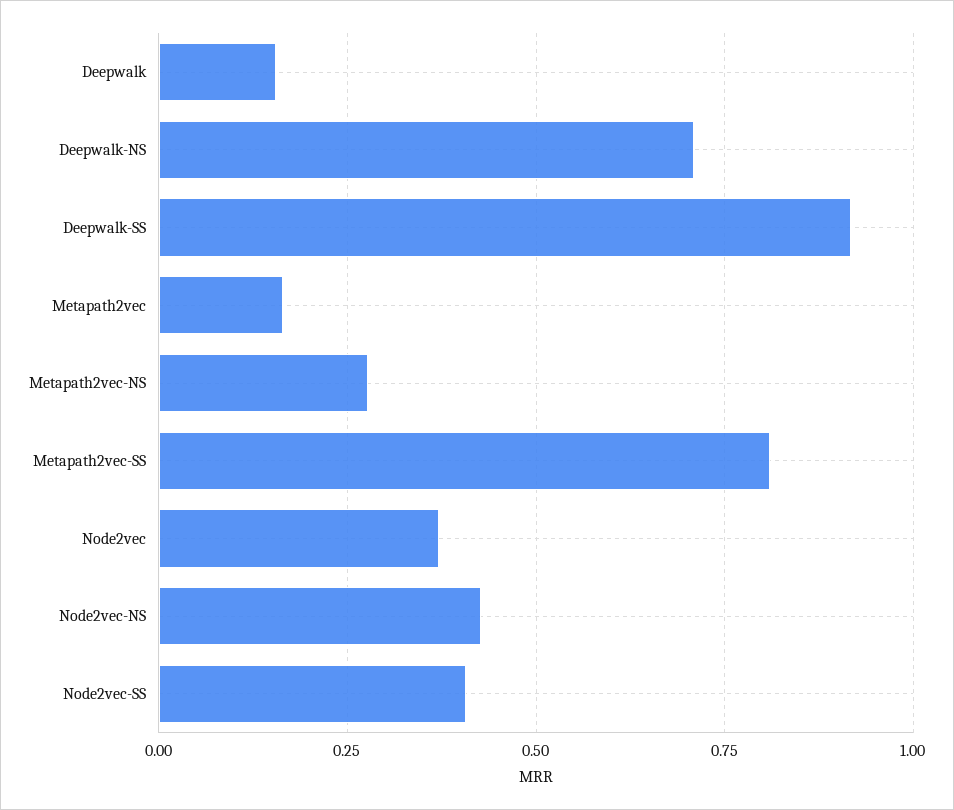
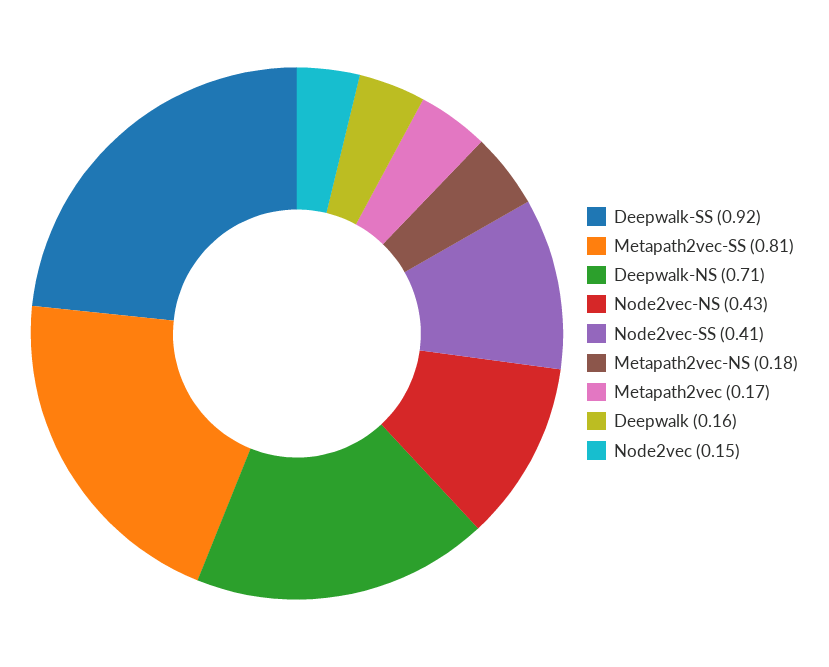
Metapath2vec-NS: 0.275 -> 0.18
Node2vec: 0.375 -> 0.15

